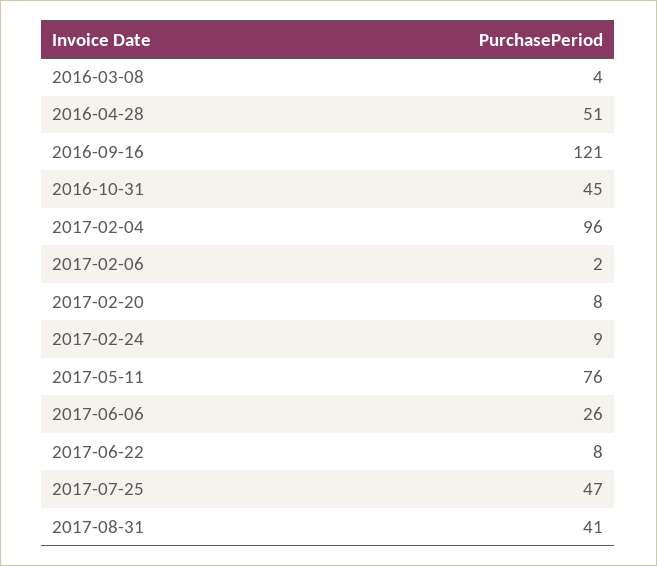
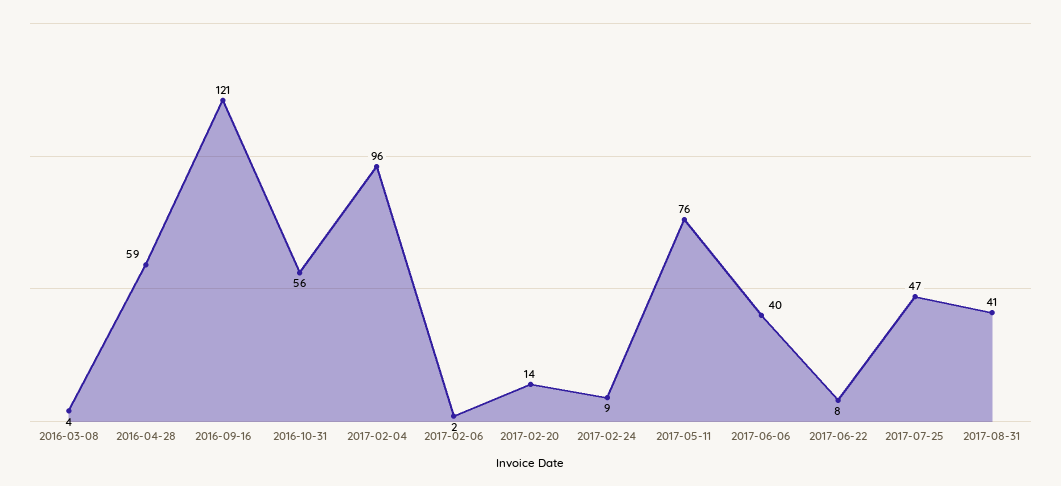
2016-04-28: 51 -> 59
2016-10-31: 45 -> 56
2017-02-20: 8 -> 14
2017-06-06: 26 -> 40

